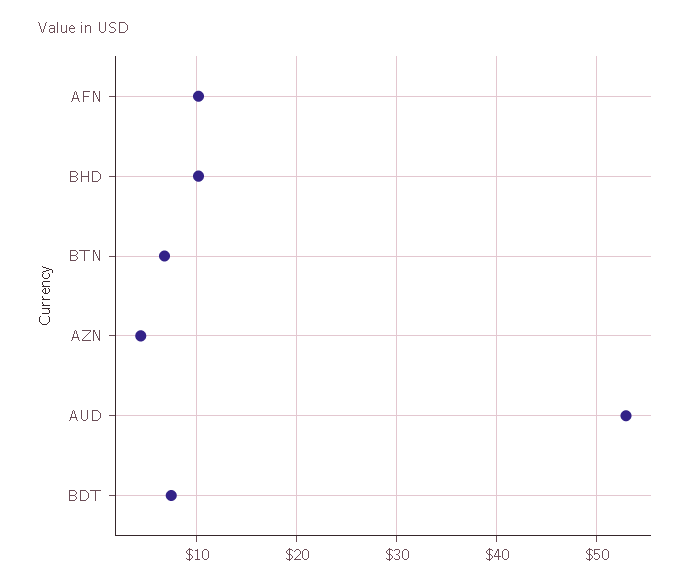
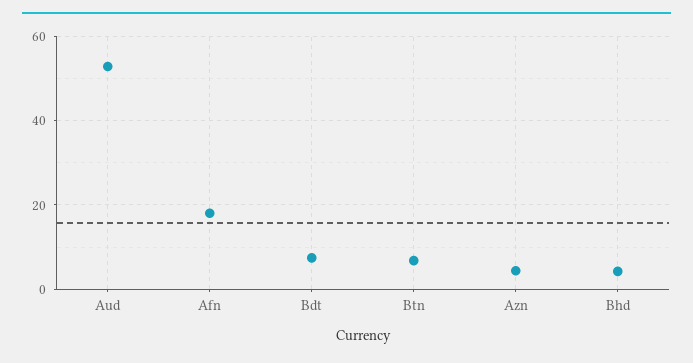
AFN: 10 -> 18
BHD: 10 -> 4

